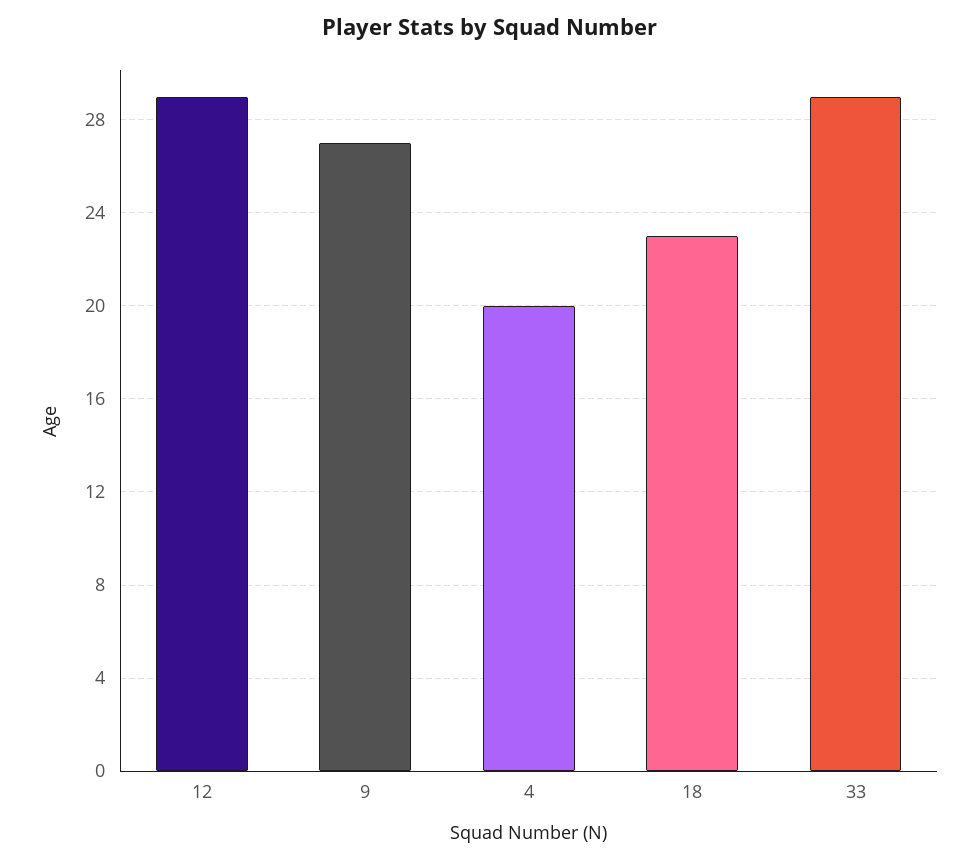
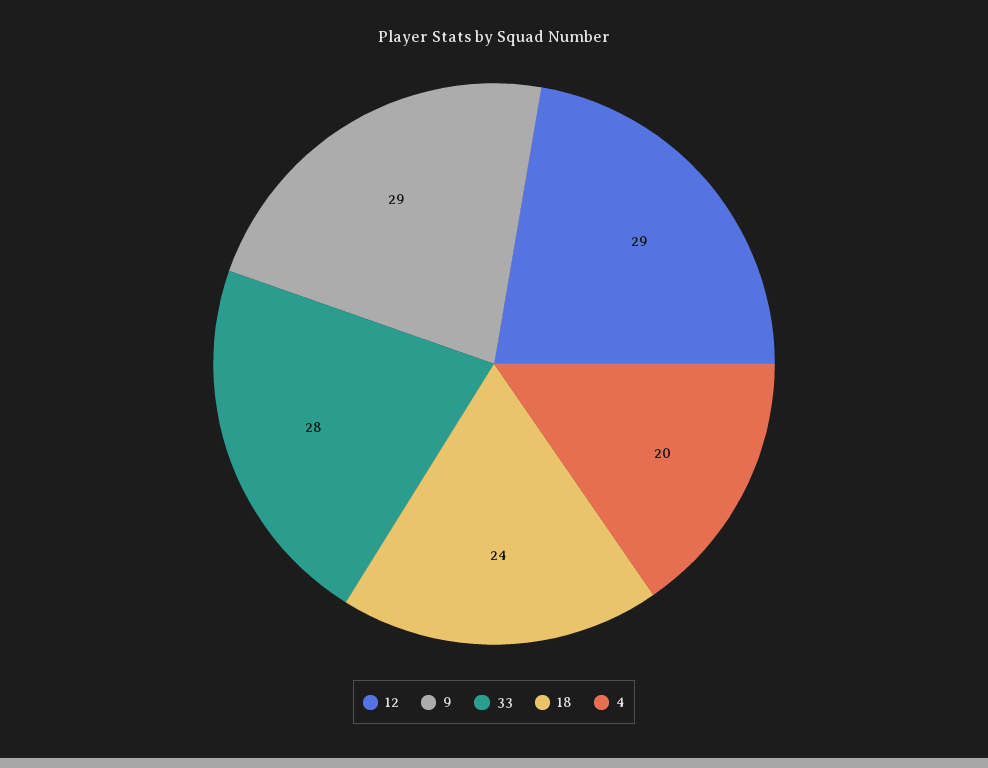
9: 27 -> 29
18: 23 -> 24
33: 29 -> 28

